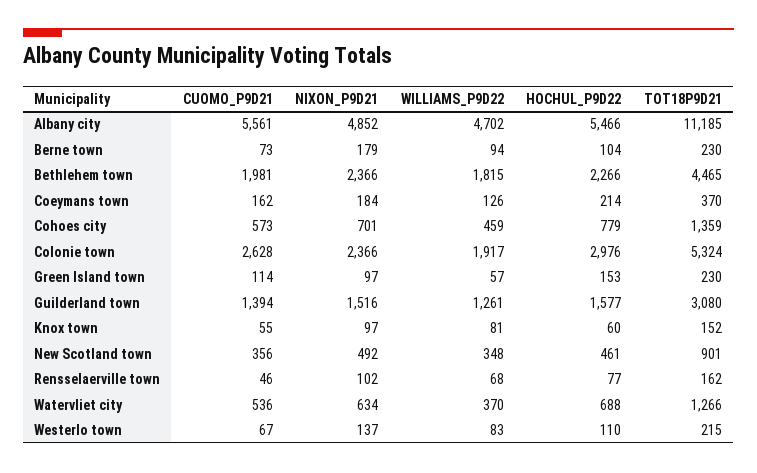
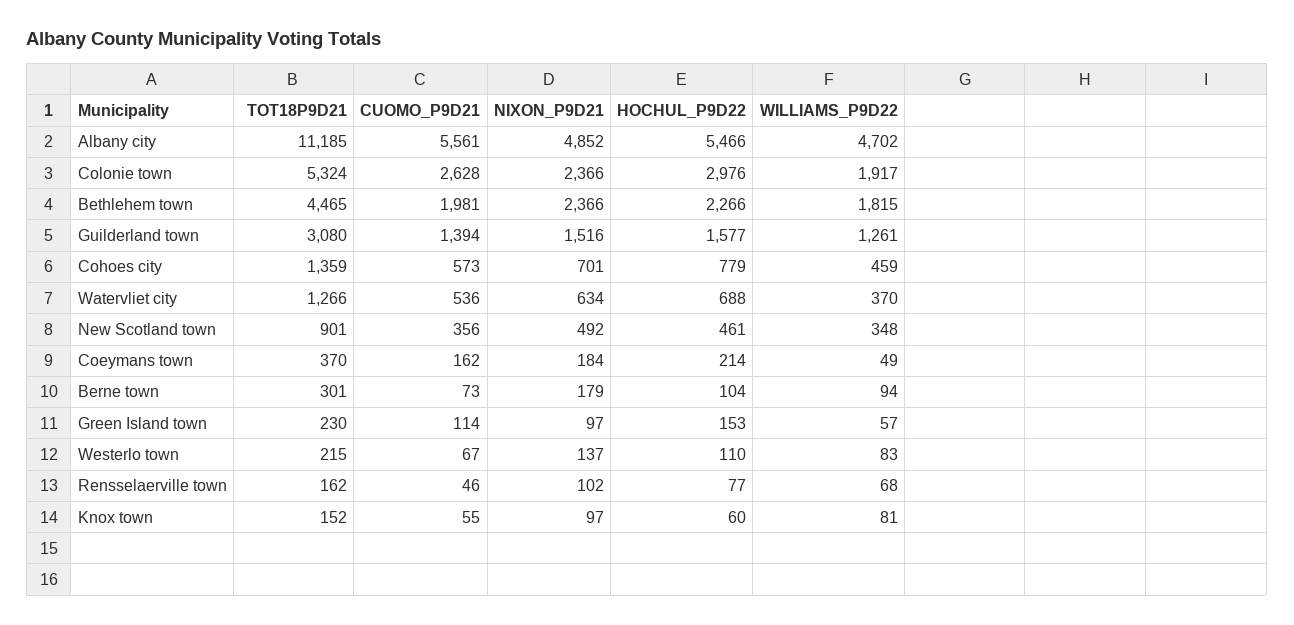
TOT18P9D21, Berne town: 230 -> 301
WILLIAMS_P9D22, Coeymans town: 126 -> 49

